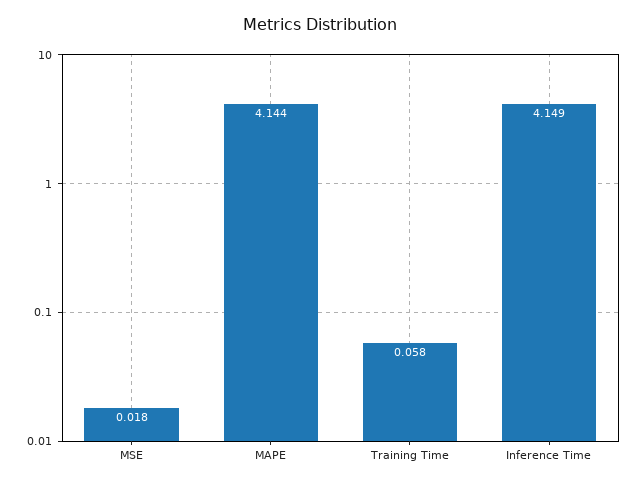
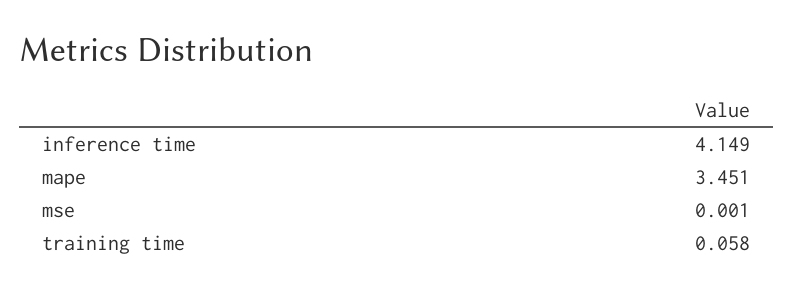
MSE: 0.018 -> 0.001
MAPE: 4.144 -> 3.451

